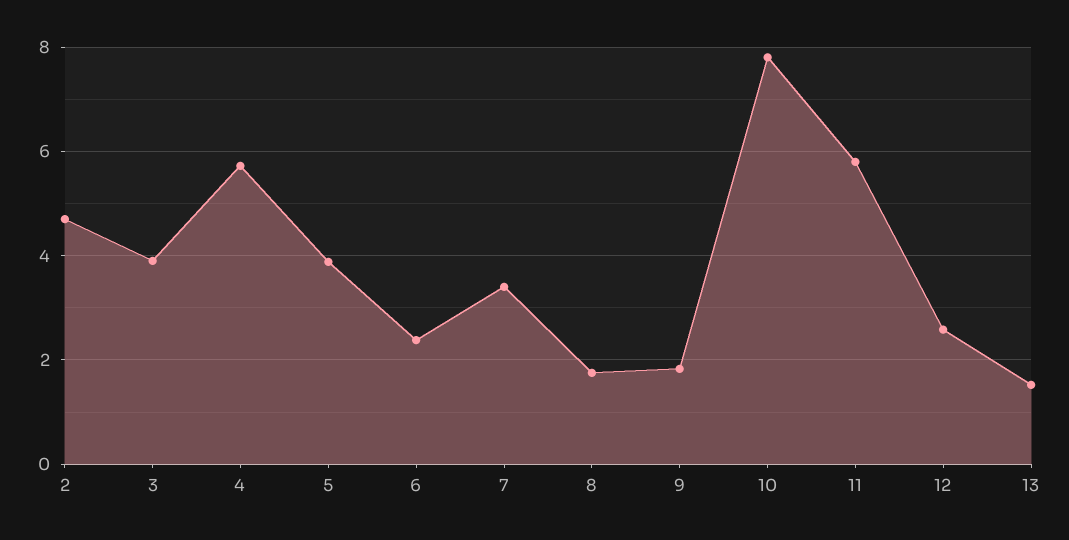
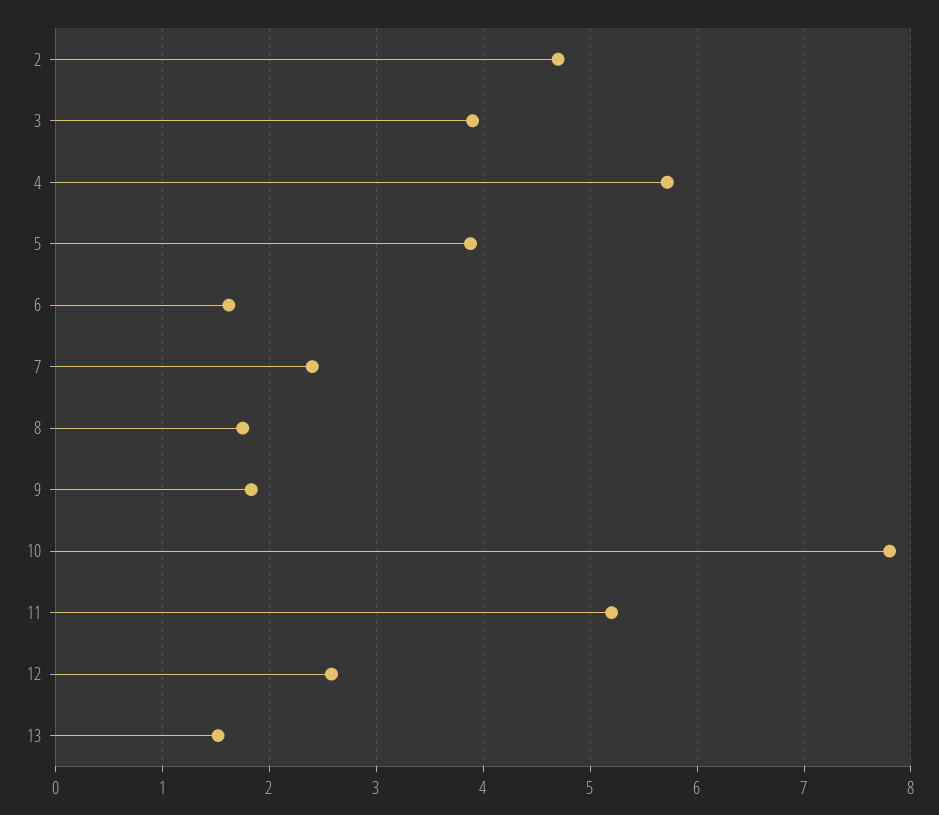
6: 2.4 -> 1.6
7: 3.4 -> 2.4
11: 5.8 -> 5.2

